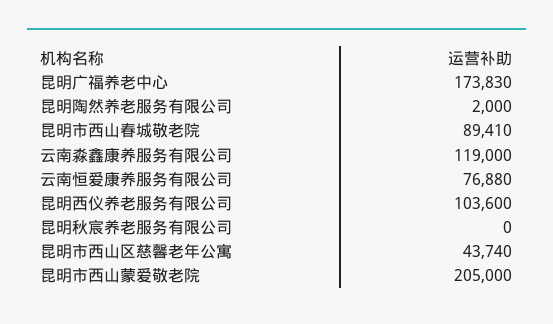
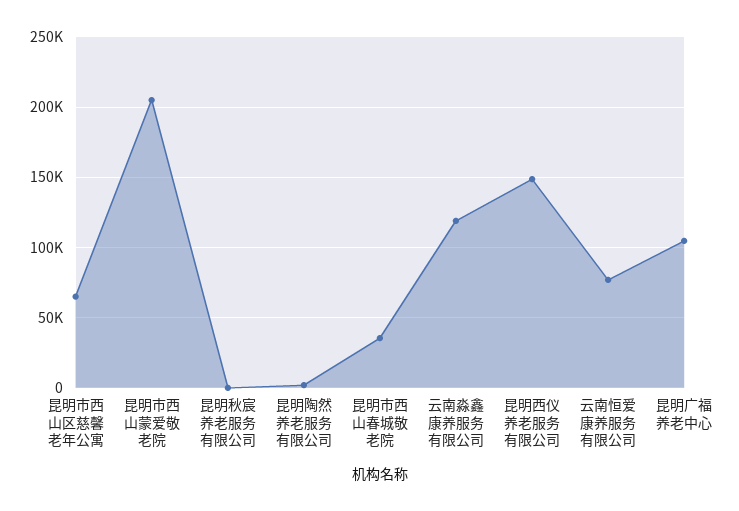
昆明广福养老中心: 173830 -> 105000
昆明市西山春城敬老院: 89410 -> 35000
昆明西仪养老服务有限公司: 103600 -> 150000
昆明市西山区慈馨老年公寓: 43740 -> 65000

